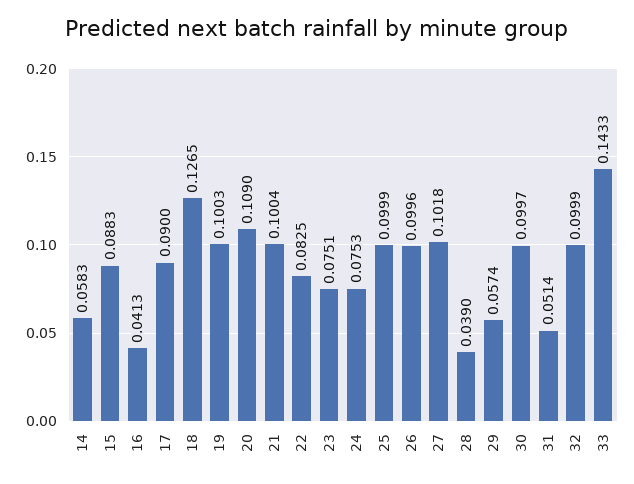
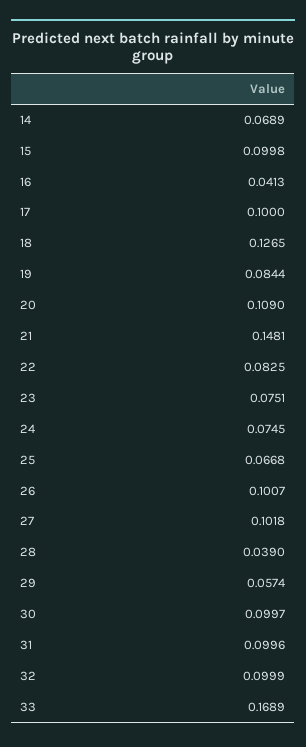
14: 0.0583 -> 0.0689
15: 0.0883 -> 0.0998
17: 0.09 -> 0.1
19: 0.1003 -> 0.0844
21: 0.1004 -> 0.1481
24: 0.0753 -> 0.0745
25: 0.0999 -> 0.0668
26: 0.0996 -> 0.1007
31: 0.0514 -> 0.0996
33: 0.1433 -> 0.1689

